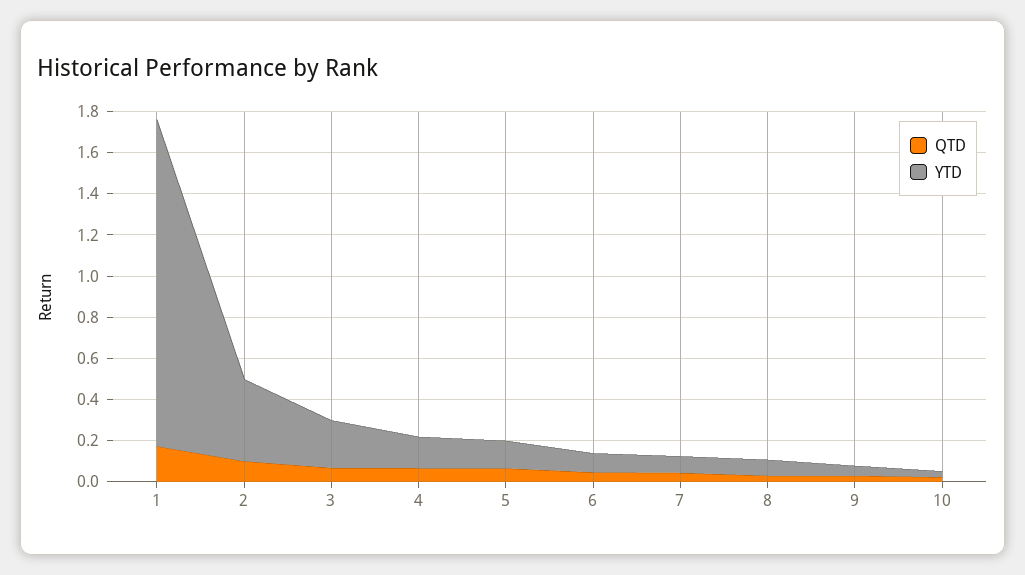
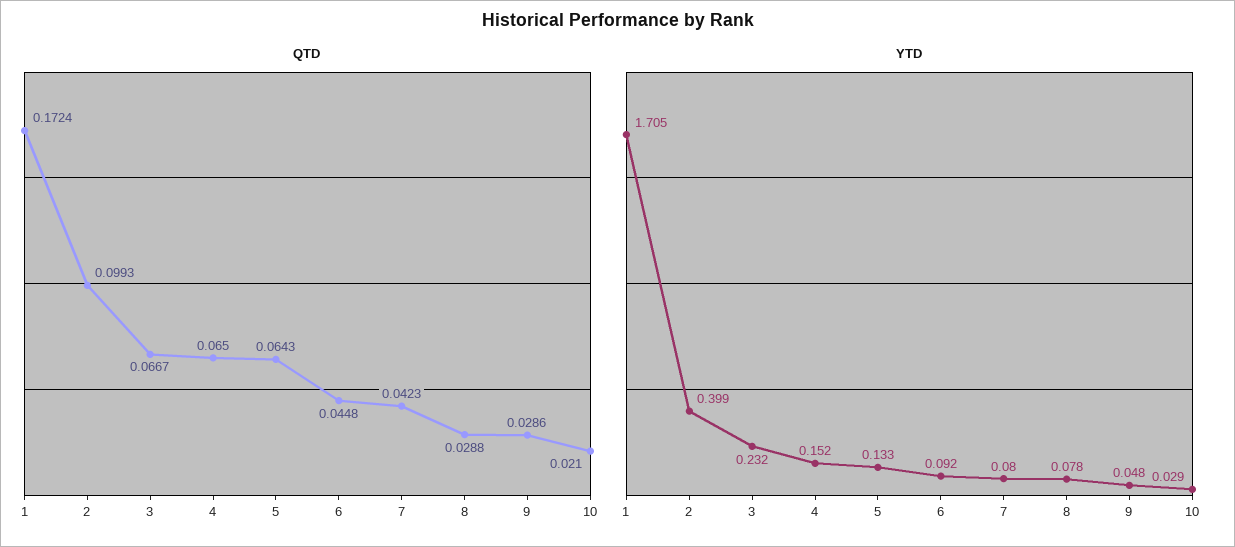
YTD, 1: 1.6 -> 1.705

